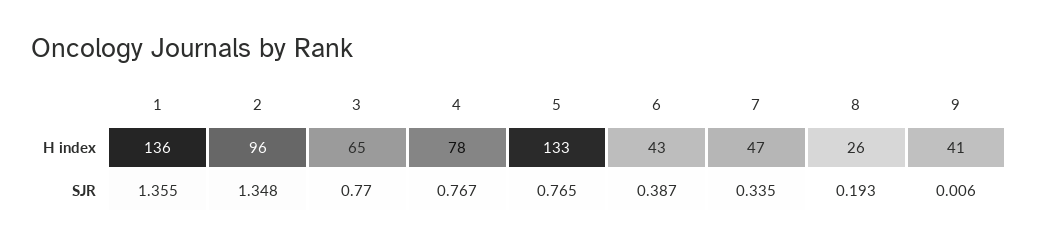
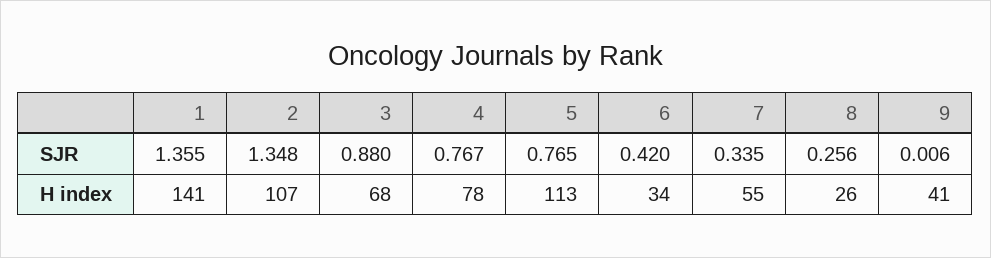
1, H index: 136 -> 141
2, H index: 96 -> 107
3, H index: 65 -> 68
5, H index: 133 -> 113
6, H index: 43 -> 34
7, H index: 47 -> 55
3, SJR: 0.77 -> 0.88
6, SJR: 0.387 -> 0.42
8, SJR: 0.193 -> 0.256

